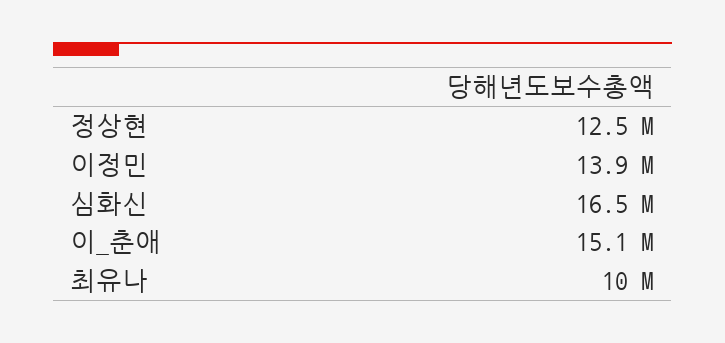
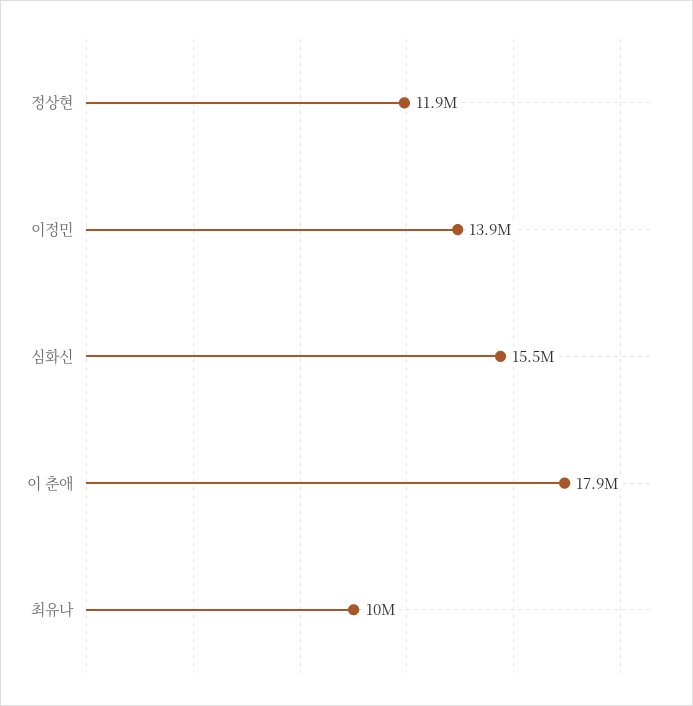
정상현: 12500000 -> 11900000
심화신: 16500000 -> 15500000
이_춘애: 15100000 -> 17900000

